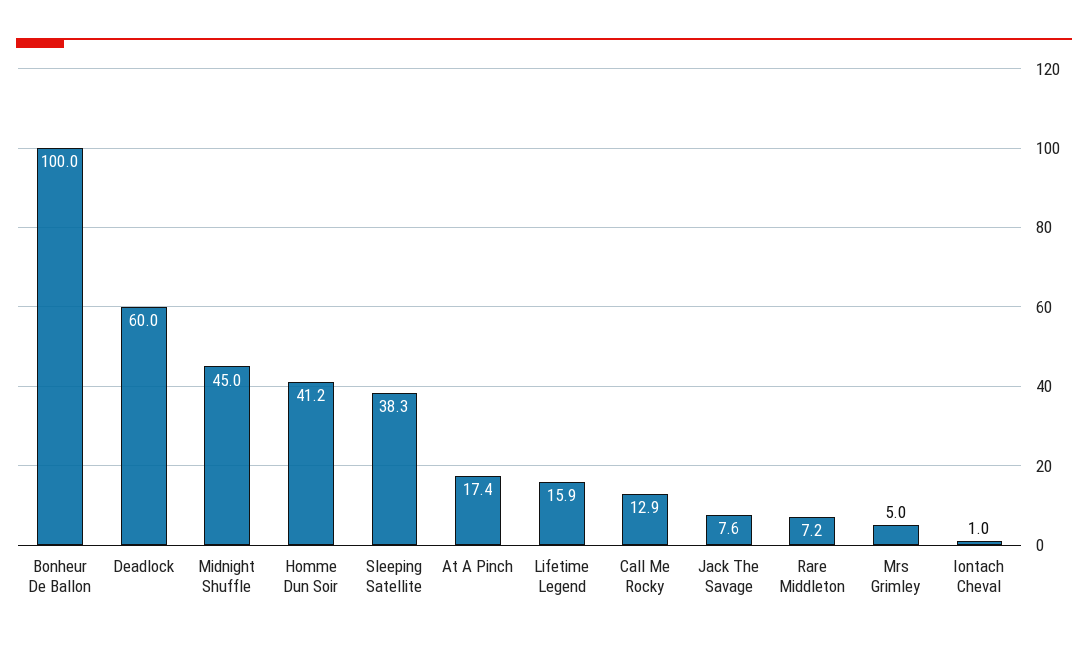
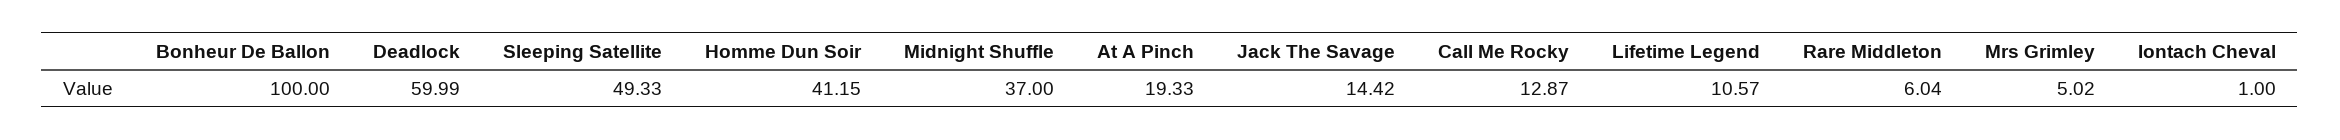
Midnight Shuffle: 45 -> 37
Sleeping Satellite: 38.3 -> 49.33
At A Pinch: 17.4 -> 19.33
Lifetime Legend: 15.9 -> 10.57
Jack The Savage: 7.6 -> 14.42
Rare Middleton: 7.2 -> 6.04

